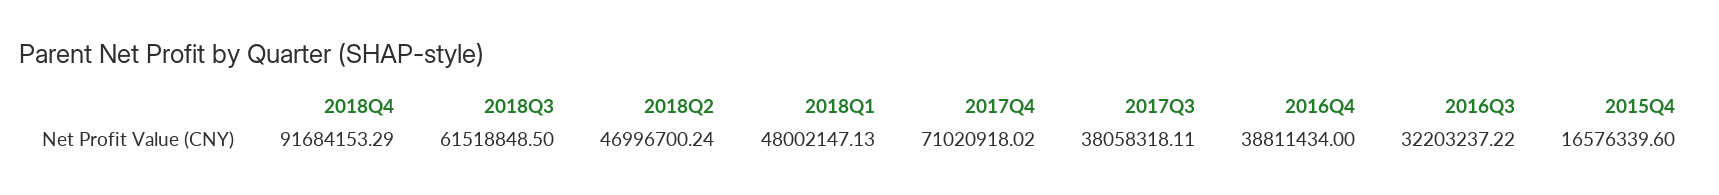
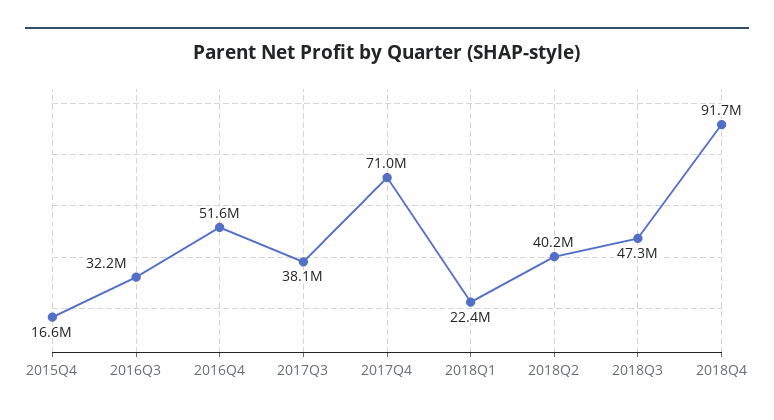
2018Q3: 61518848.5 -> 47300000
2018Q2: 46996700.24 -> 40200000
2018Q1: 48002147.13 -> 22400000
2016Q4: 38811434 -> 51600000

